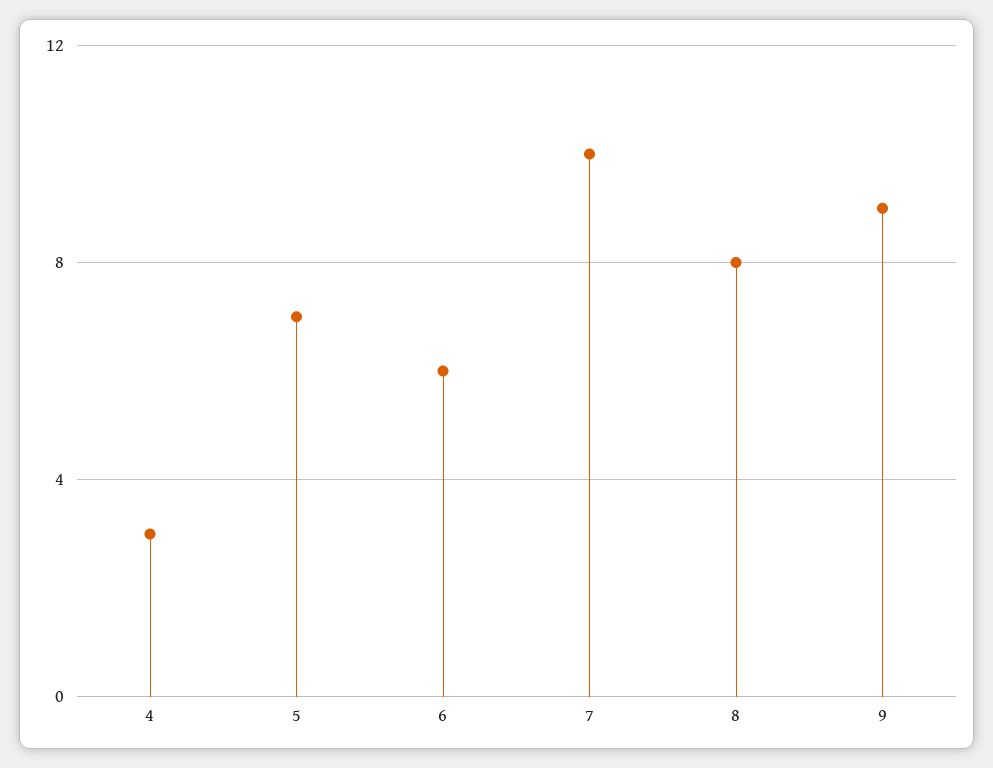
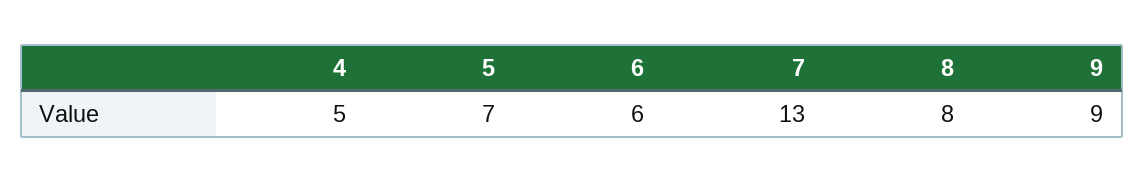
4: 3 -> 5
7: 10 -> 13

